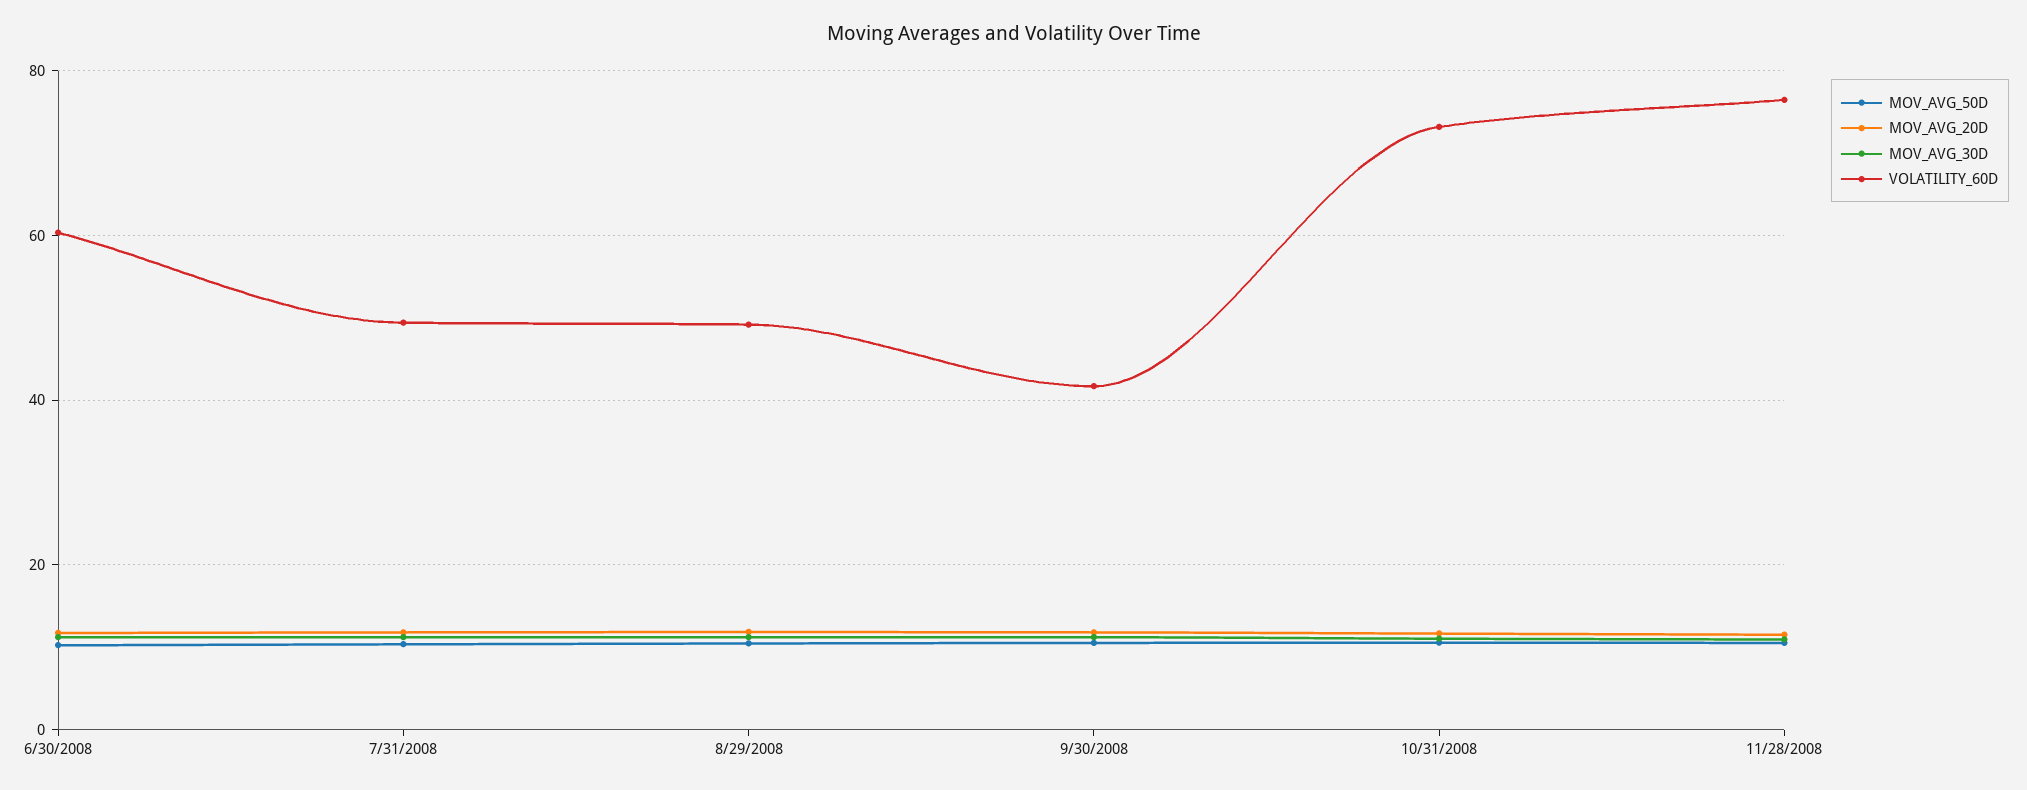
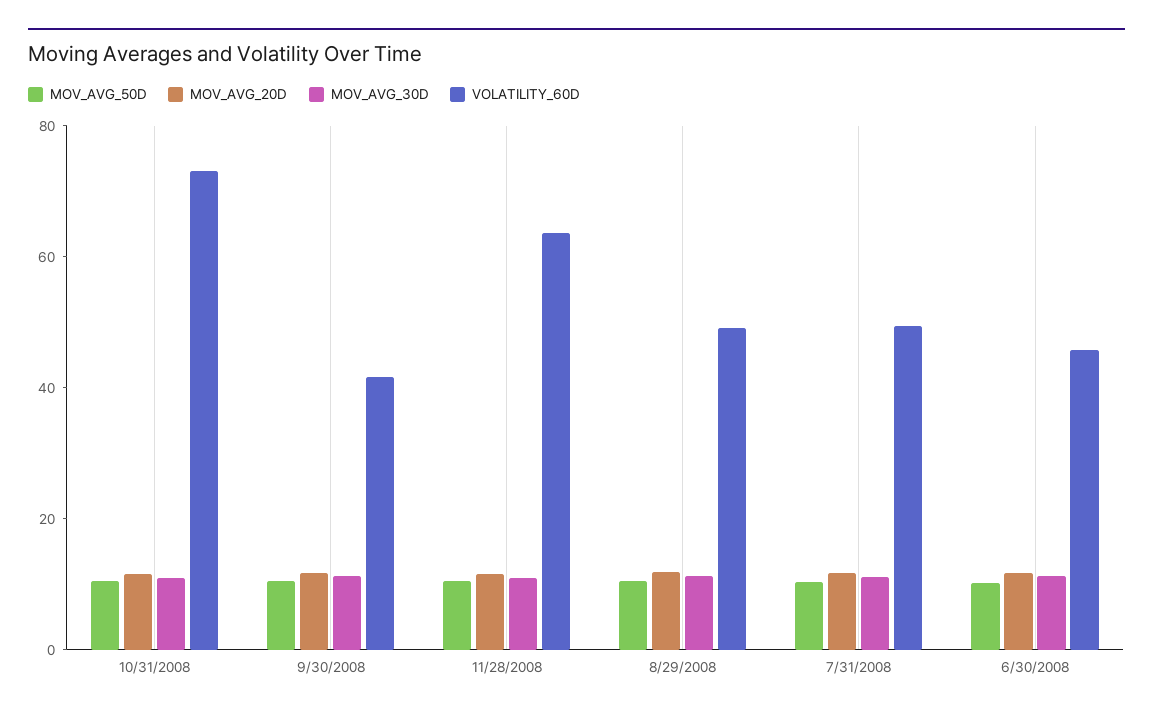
VOLATILITY_60D, 6/30/2008: 60 -> 45
VOLATILITY_60D, 11/28/2008: 76 -> 65

